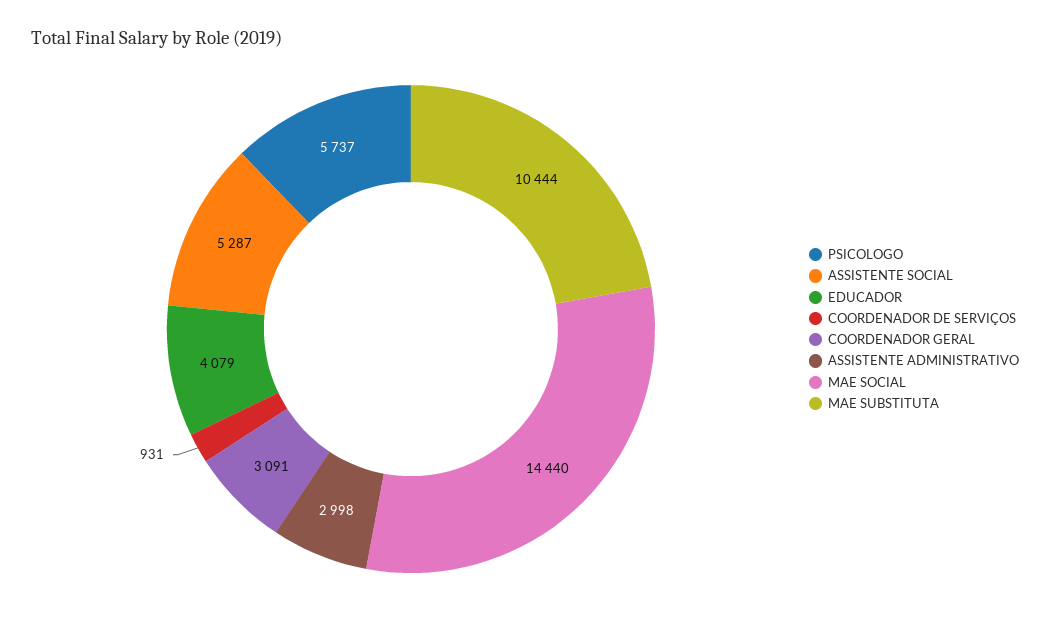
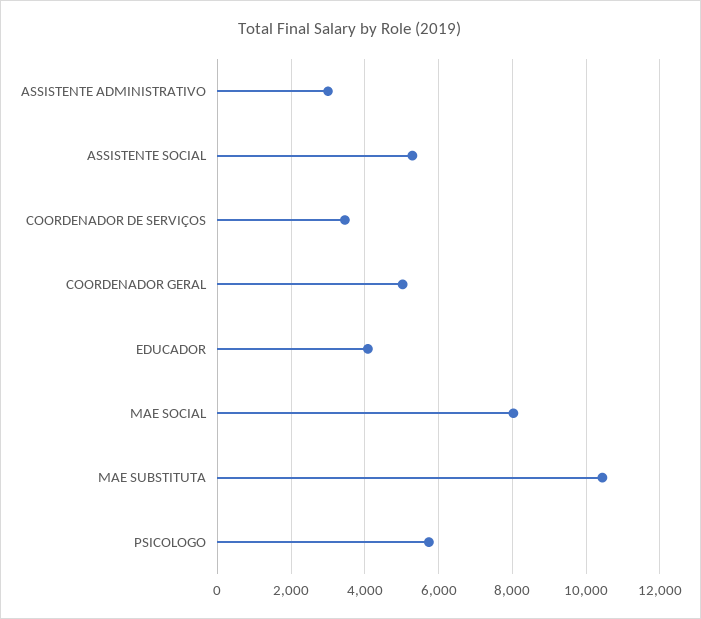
COORDENADOR DE SERVIÇOS: 931 -> 3400
COORDENADOR GERAL: 3091 -> 5000
MAE SOCIAL: 14440 -> 8000

